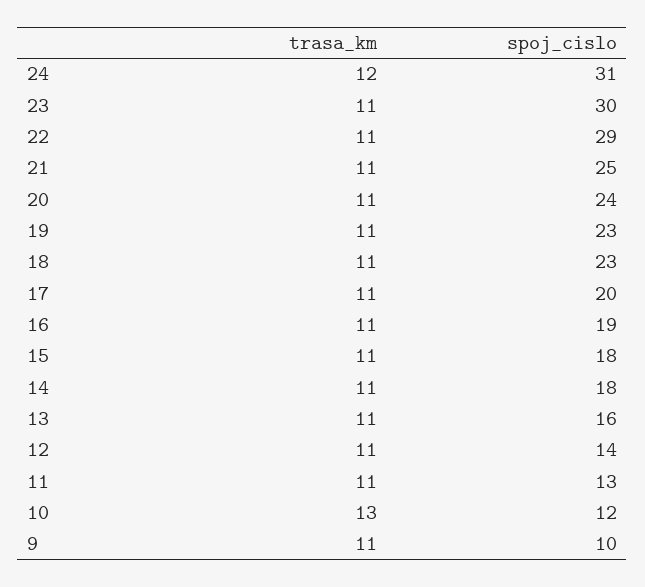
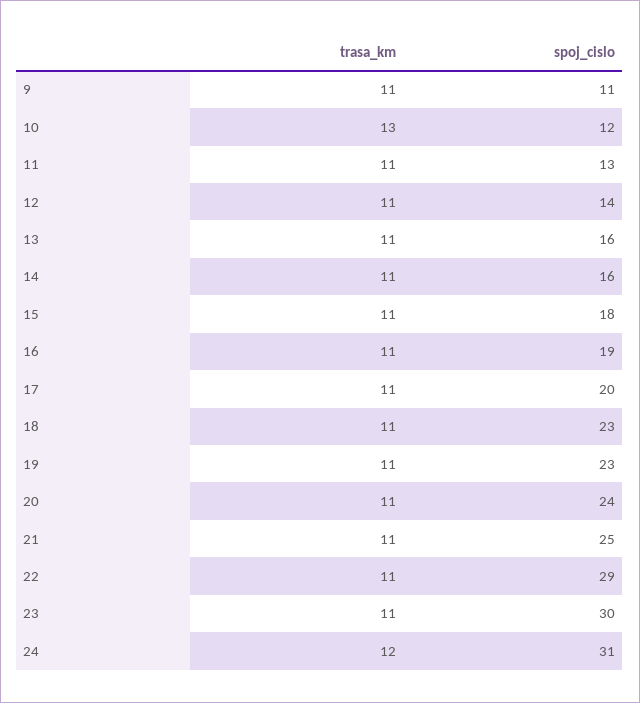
spoj_cislo, 14: 18 -> 16
spoj_cislo, 9: 10 -> 11

